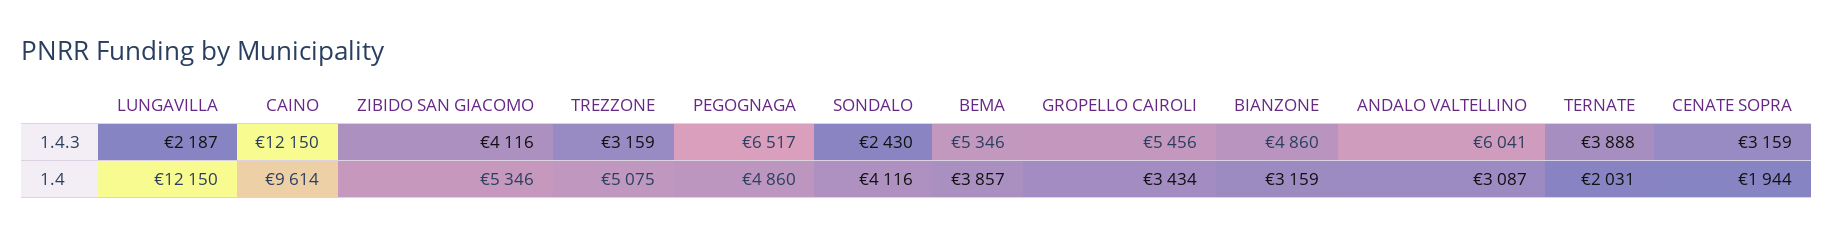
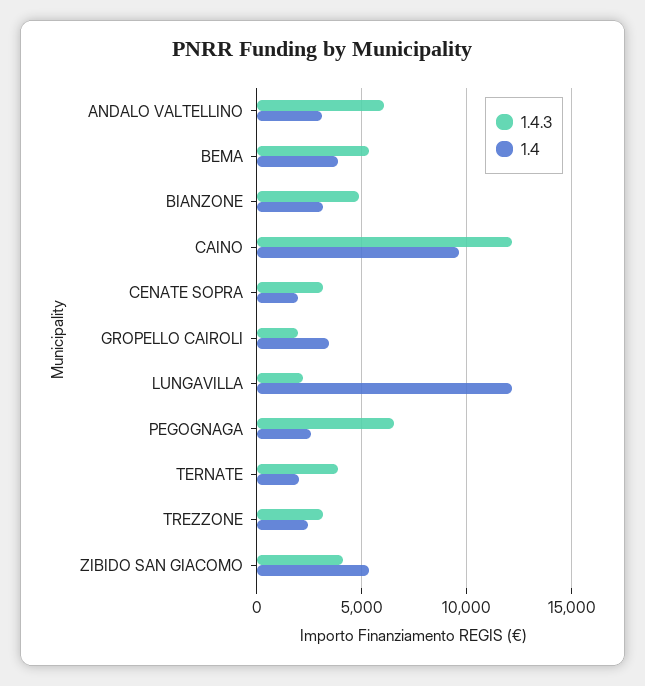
1.4.3, SONDALO: 2430 -> none
1.4.3, GROPELLO CAIROLI: 5456 -> 2000
1.4, TREZZONE: 5075 -> 2500
1.4, PEGOGNAGA: 4860 -> 2500
1.4, SONDALO: 4116 -> none

